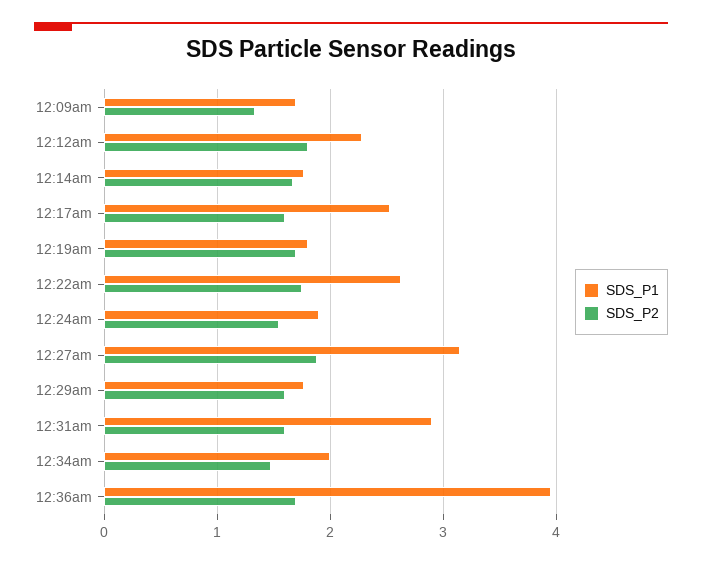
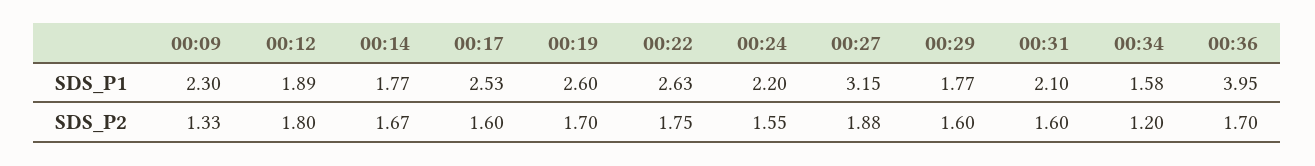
SDS_P1, 12:09am: 1.7 -> 2.3
SDS_P1, 12:12am: 2.3 -> 1.89
SDS_P1, 12:19am: 1.8 -> 2.6
SDS_P1, 12:24am: 1.9 -> 2.2
SDS_P1, 12:31am: 2.9 -> 2.1
SDS_P1, 12:34am: 2 -> 1.58
SDS_P2, 12:34am: 1.5 -> 1.2

